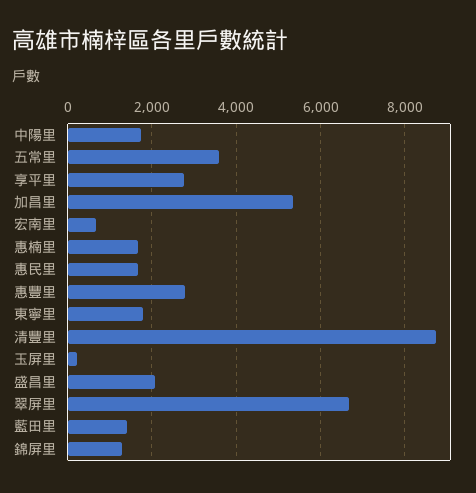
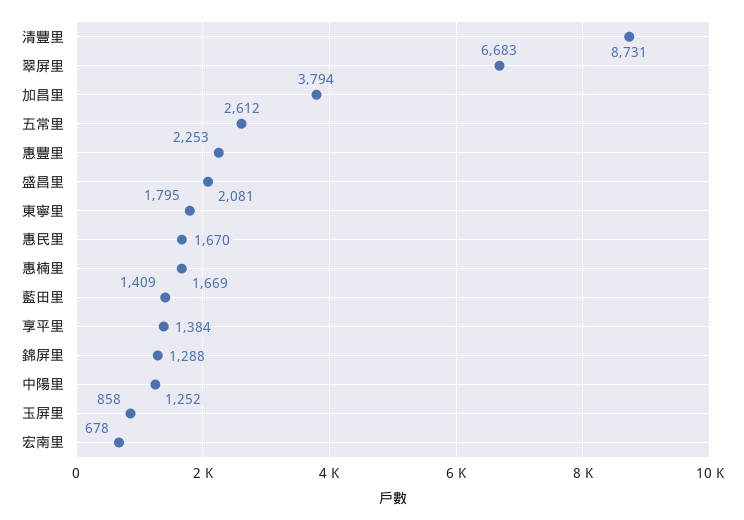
中陽里: 1800 -> 1252
五常里: 3600 -> 2612
享平里: 2800 -> 1384
加昌里: 5400 -> 3794
惠豐里: 2800 -> 2253
玉屏里: 200 -> 858

